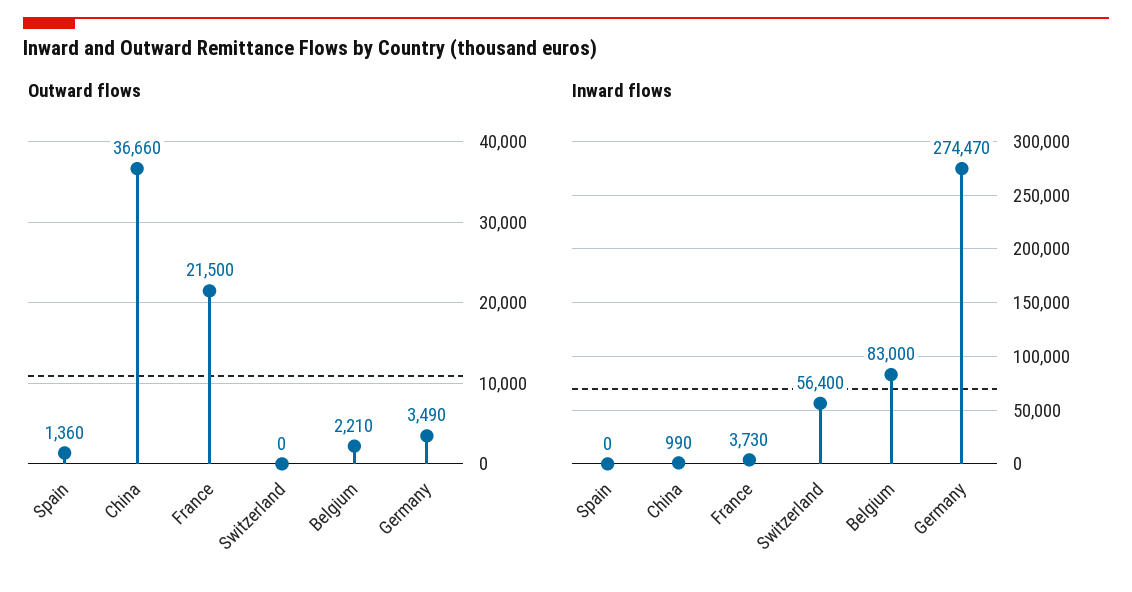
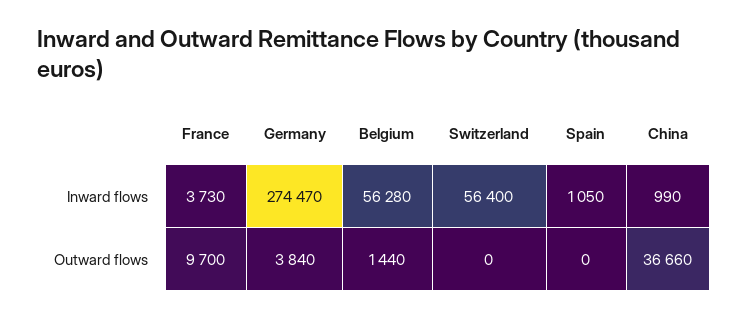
Outward flows, Spain: 1360 -> 0
Outward flows, France: 21500 -> 9700
Outward flows, Belgium: 2210 -> 1440
Outward flows, Germany: 3490 -> 3840
Inward flows, Spain: 0 -> 1050
Inward flows, Belgium: 83000 -> 56280

